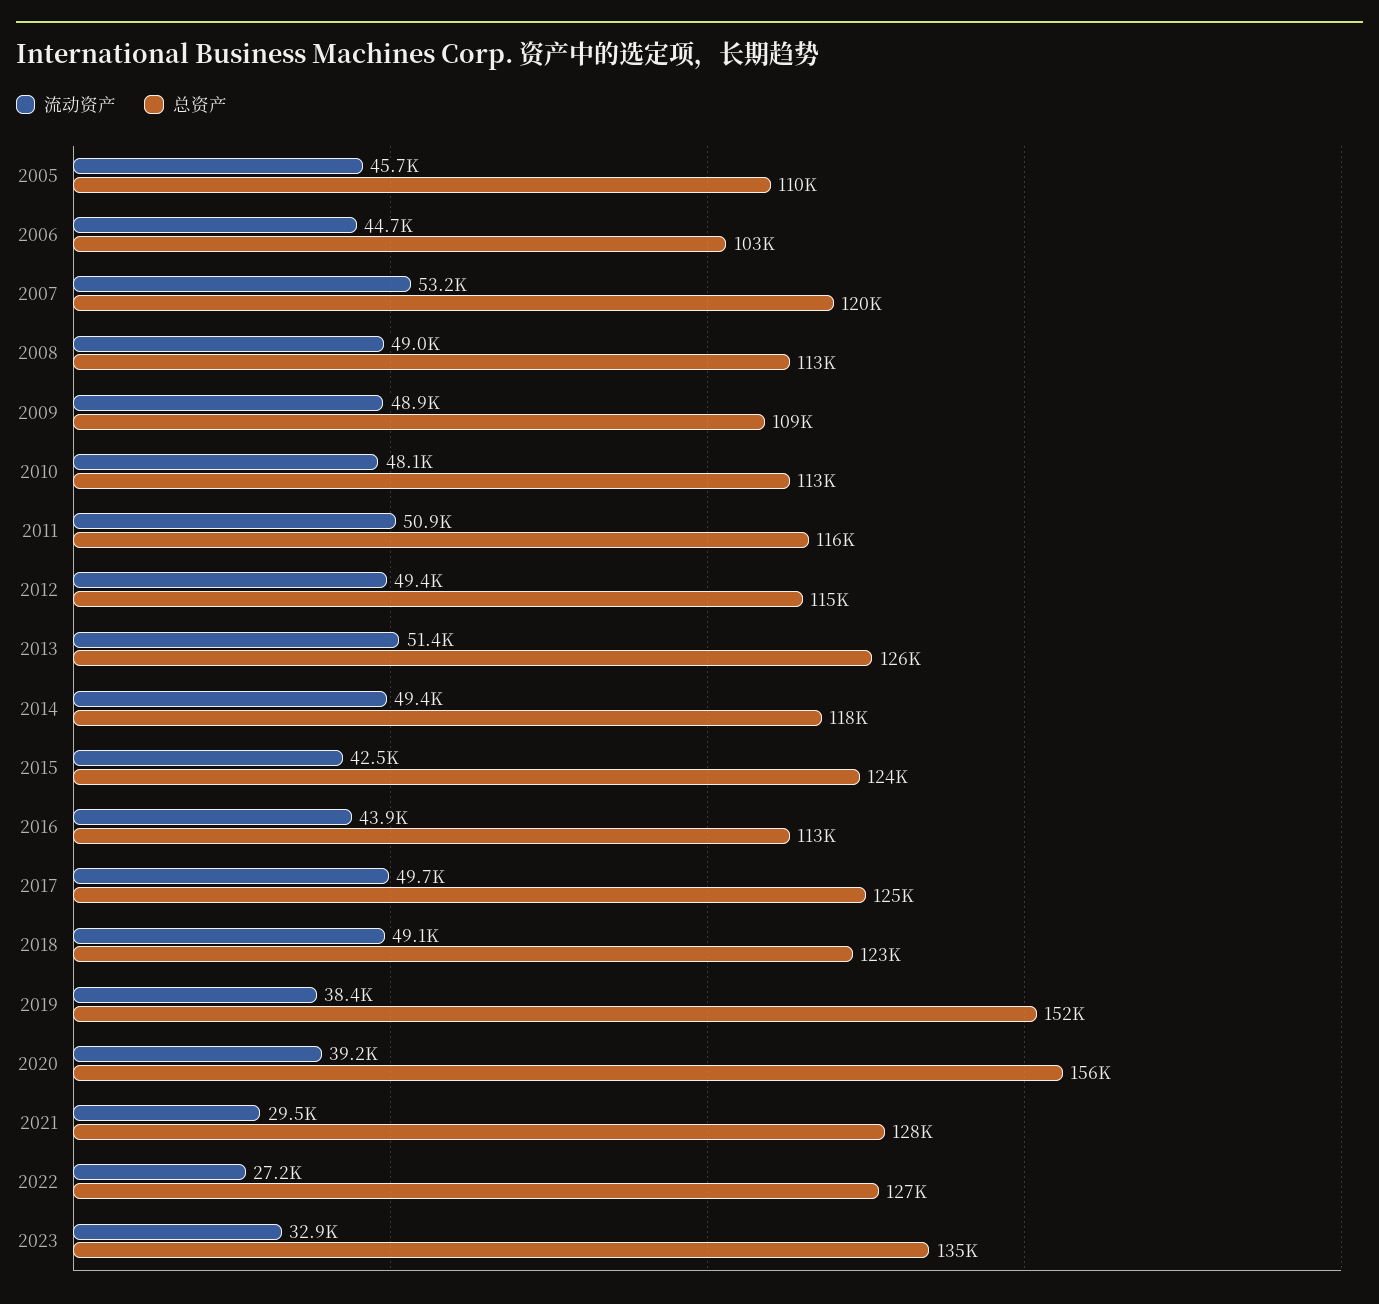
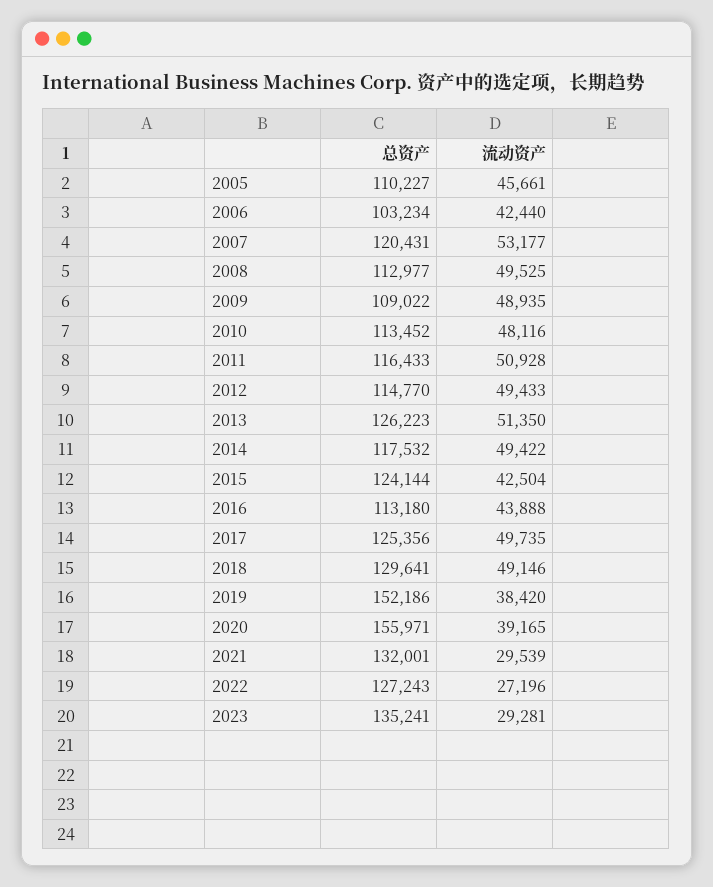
流动资产, 2006: 44700 -> 42440
流动资产, 2008: 49000 -> 49525
总资产, 2018: 123000 -> 129641
总资产, 2021: 128000 -> 132001
流动资产, 2023: 32900 -> 29281

